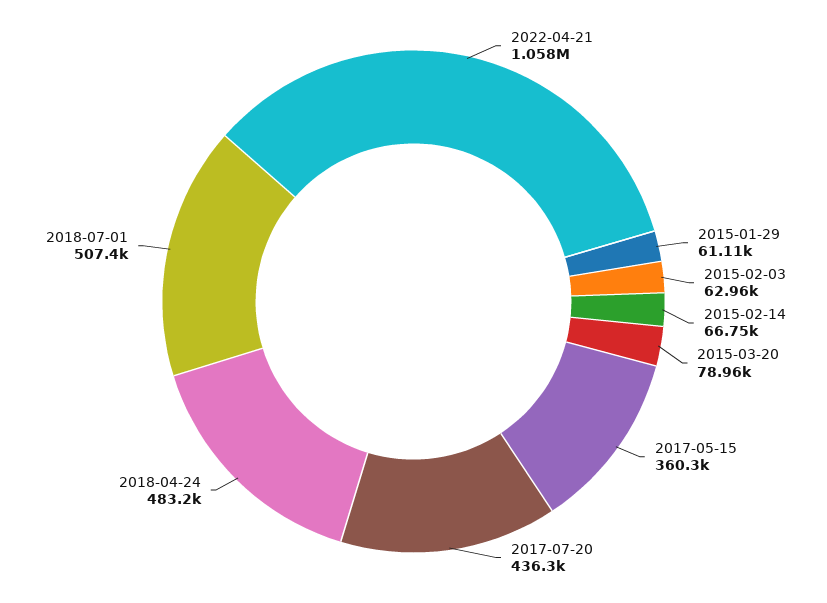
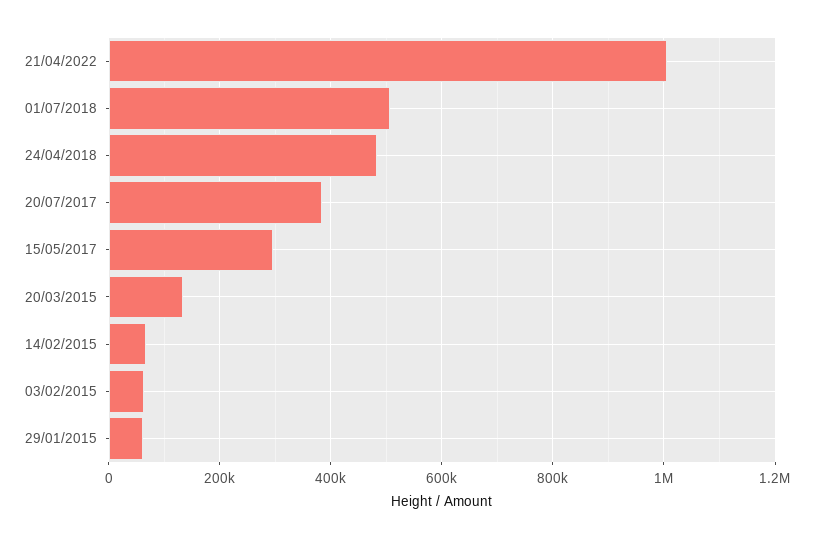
2022-04-21: 1058000 -> 1000000
2015-03-20: 78960 -> 140000
2017-05-15: 360300 -> 300000
2017-07-20: 436300 -> 380000

